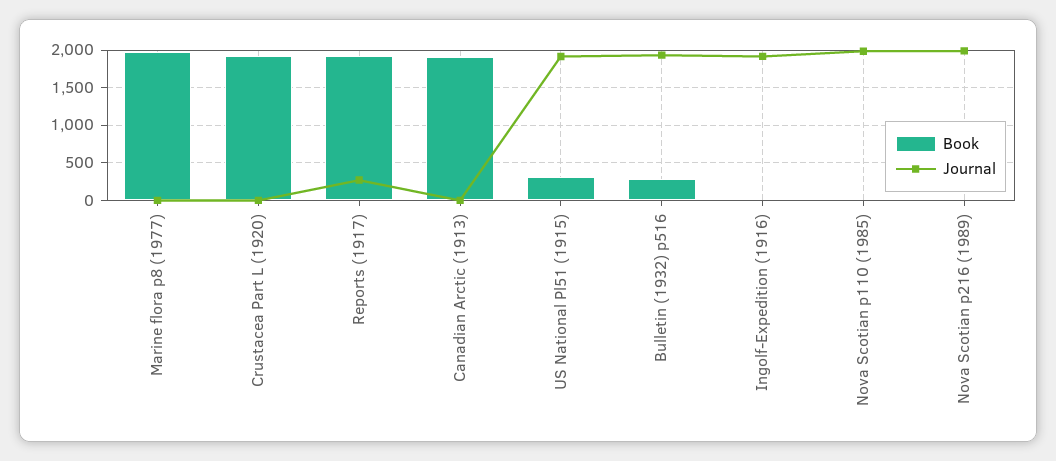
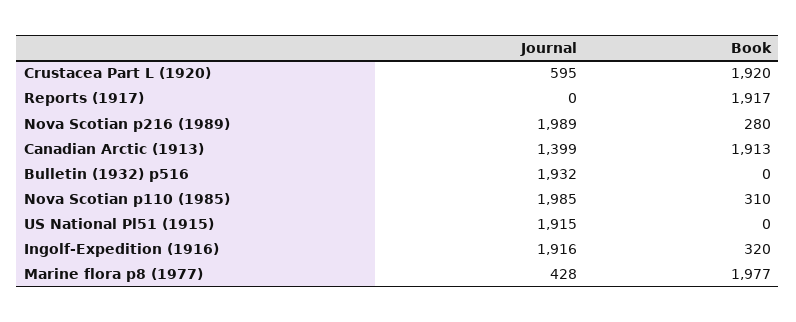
Journal, Marine flora p8 (1977): 0 -> 428
Journal, Crustacea Part L (1920): 0 -> 595
Journal, Reports (1917): 300 -> 0
Journal, Canadian Arctic (1913): 0 -> 1399
Book, US National Pl51 (1915): 300 -> 0
Book, Bulletin (1932) p516: 300 -> 0
Book, Ingolf-Expedition (1916): 0 -> 320
Book, Nova Scotian p110 (1985): 0 -> 310
Book, Nova Scotian p216 (1989): 0 -> 280

